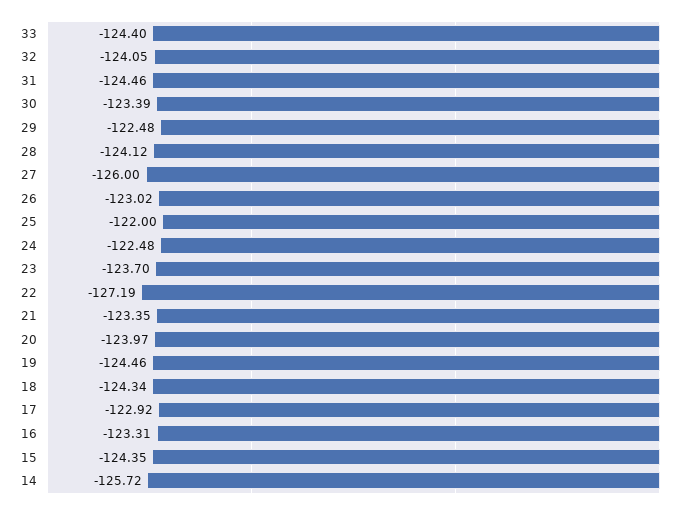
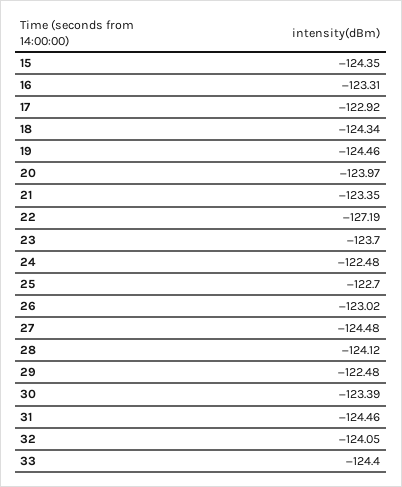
27: -126 -> -124.48
25: -122 -> -122.7
14: -125.72 -> none

